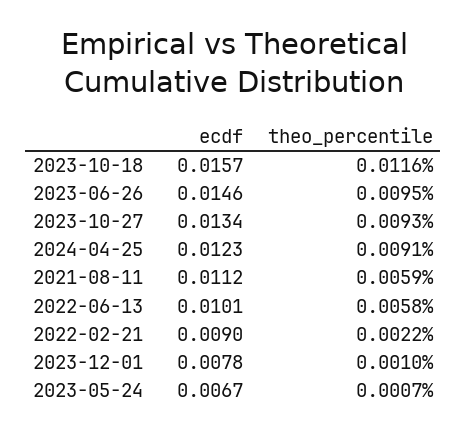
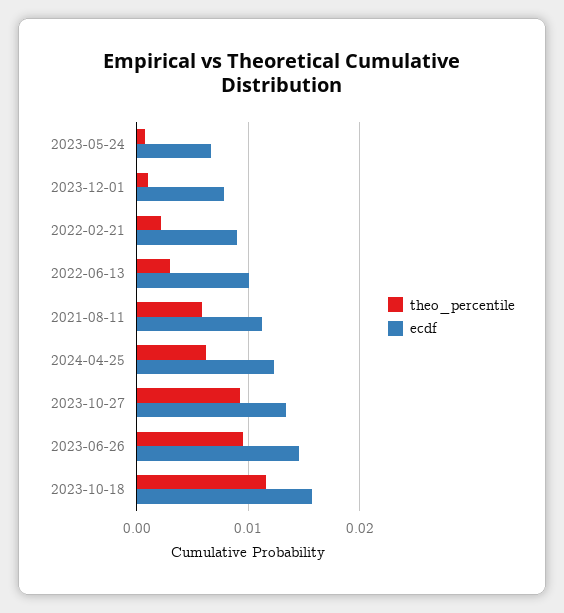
theo_percentile, 2024-04-25: 0.0091 -> 0.006
theo_percentile, 2022-06-13: 0.0058 -> 0.003

